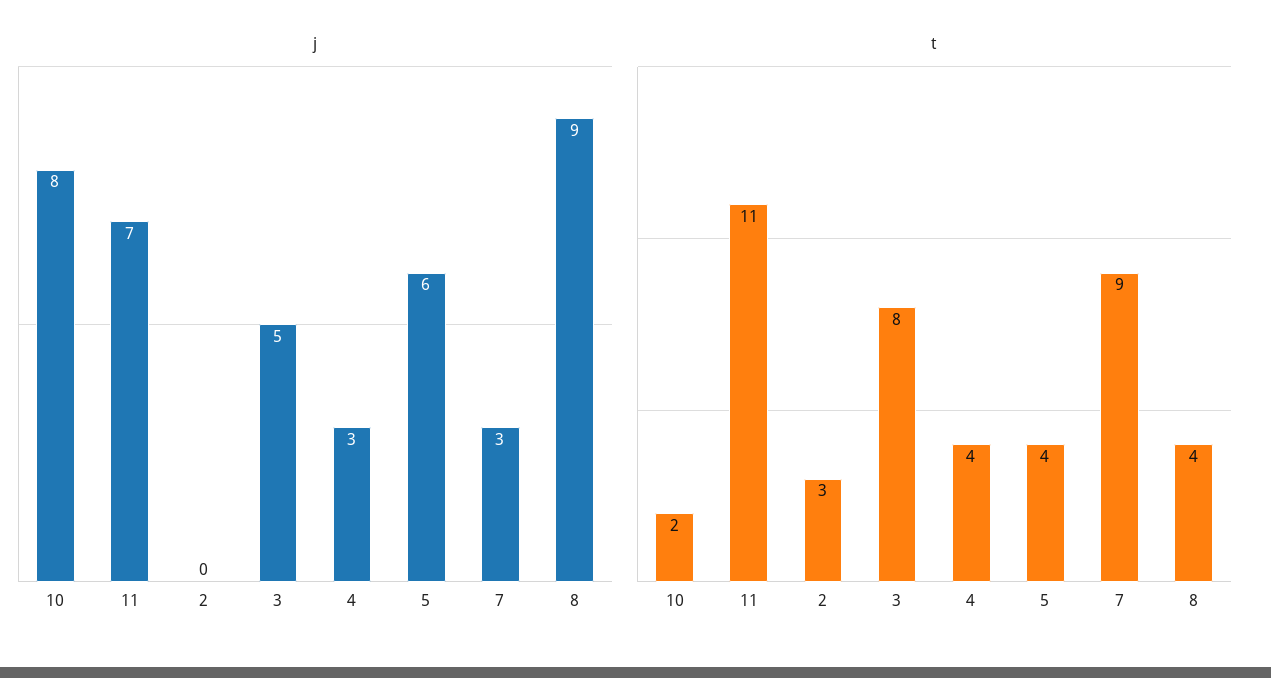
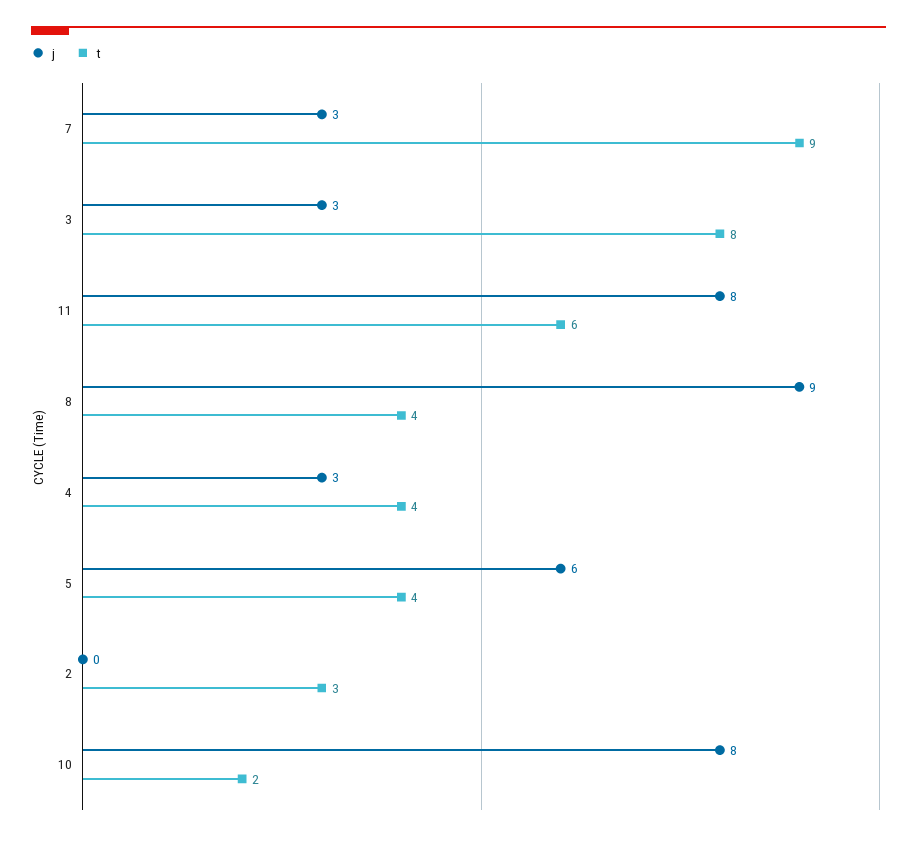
j, 11: 7 -> 8
j, 3: 5 -> 3
t, 11: 11 -> 6

